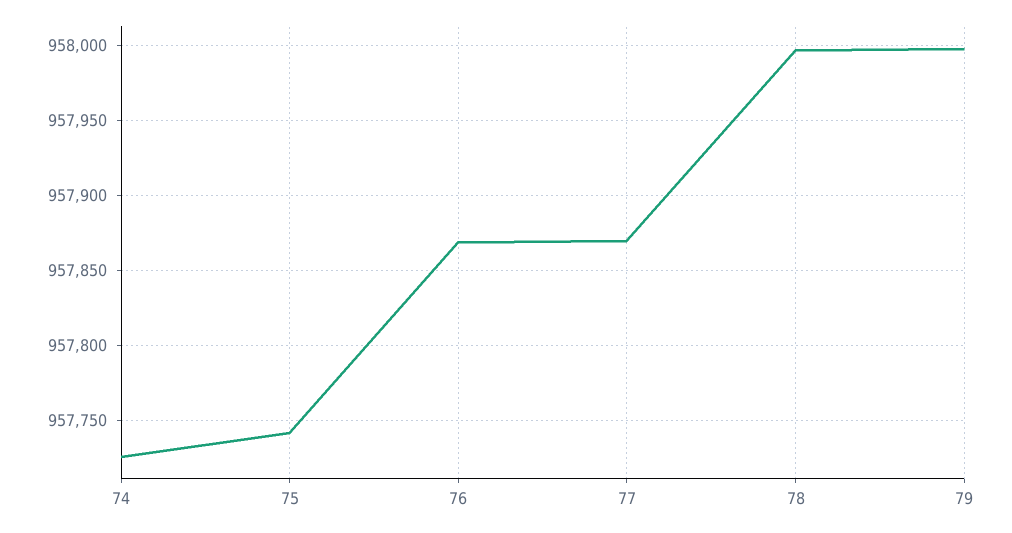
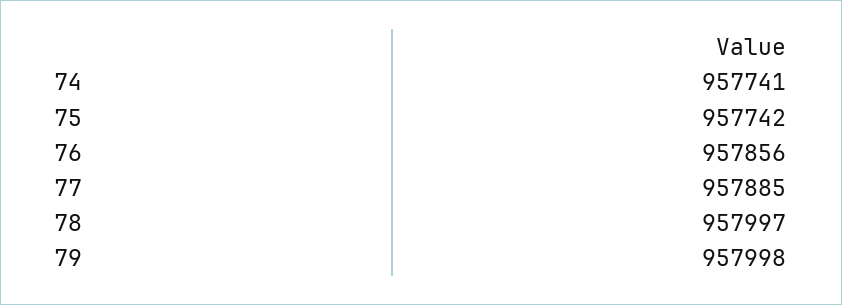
74: 957725 -> 957741
76: 957870 -> 957856
77: 957870 -> 957885

